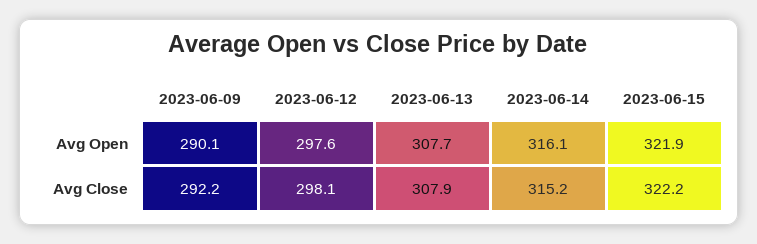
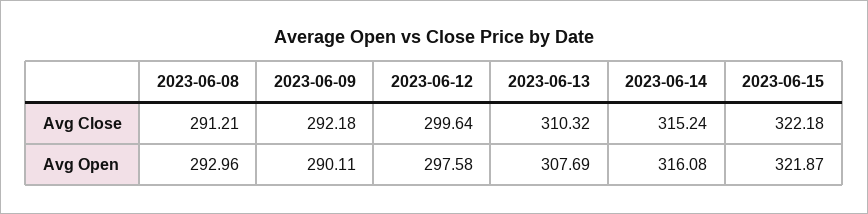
2023-06-12, Avg Close: 298.1 -> 299.64
2023-06-13, Avg Close: 307.9 -> 310.32
2023-06-08, Avg Close: none -> 291.21
2023-06-08, Avg Open: none -> 292.96

